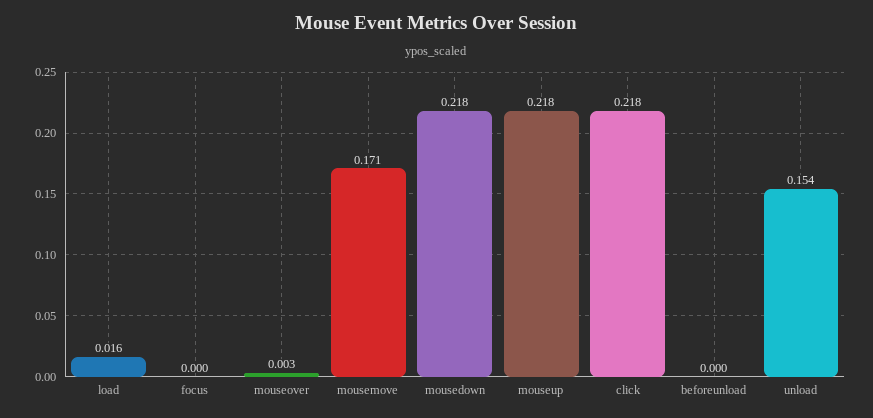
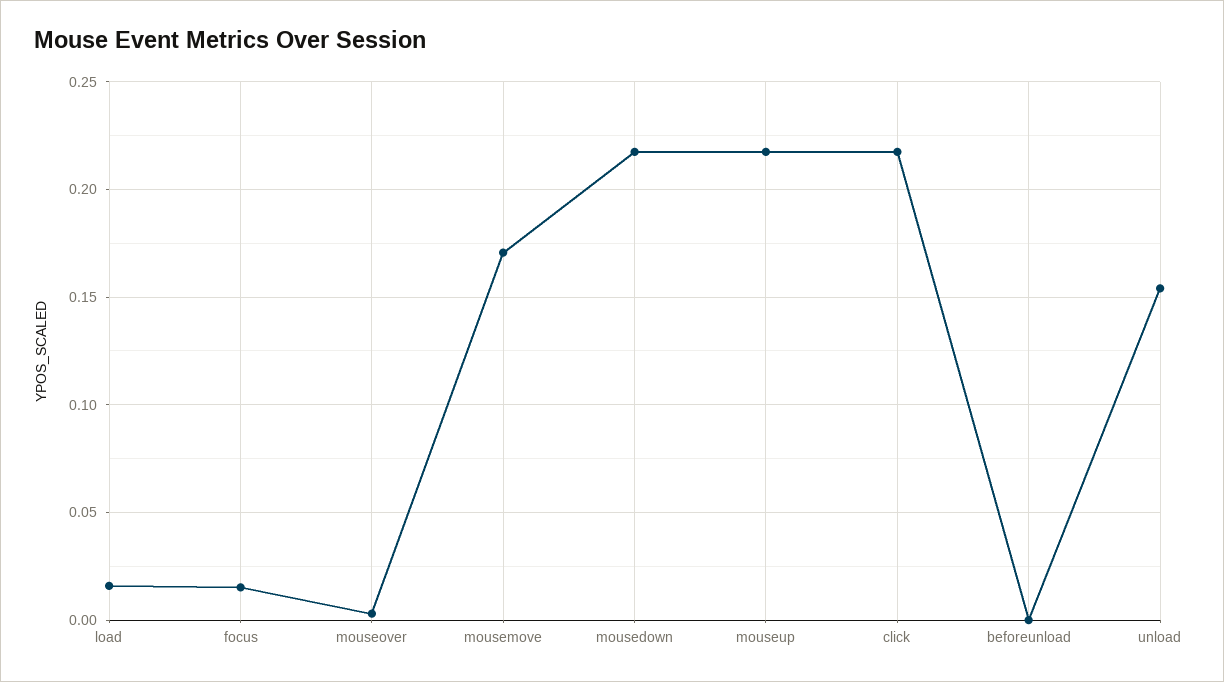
focus: 0 -> 0.015

